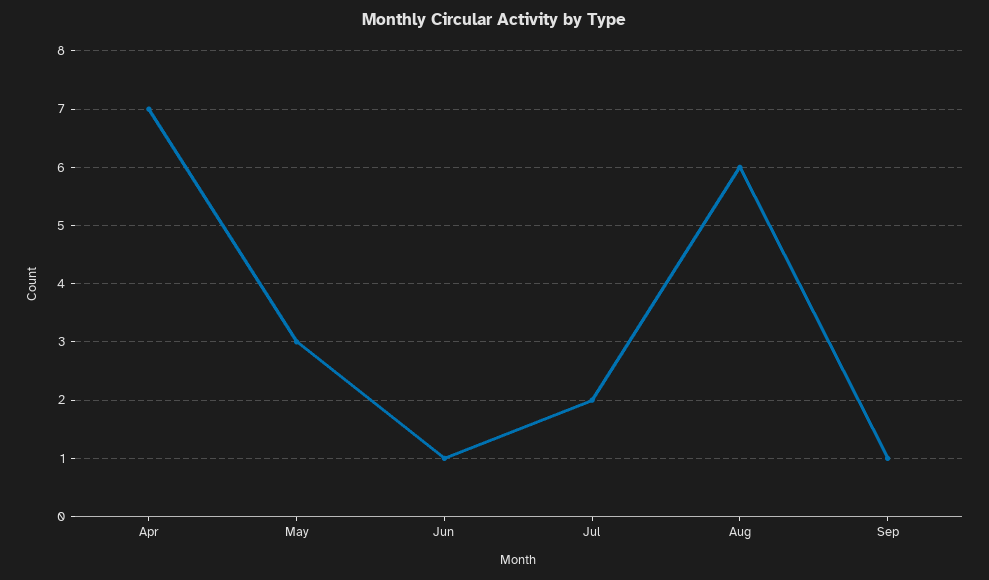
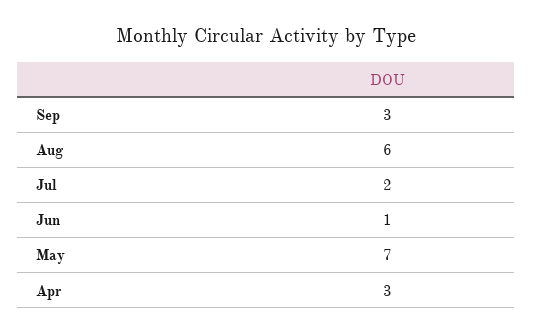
Apr: 7 -> 3
May: 3 -> 7
Sep: 1 -> 3

